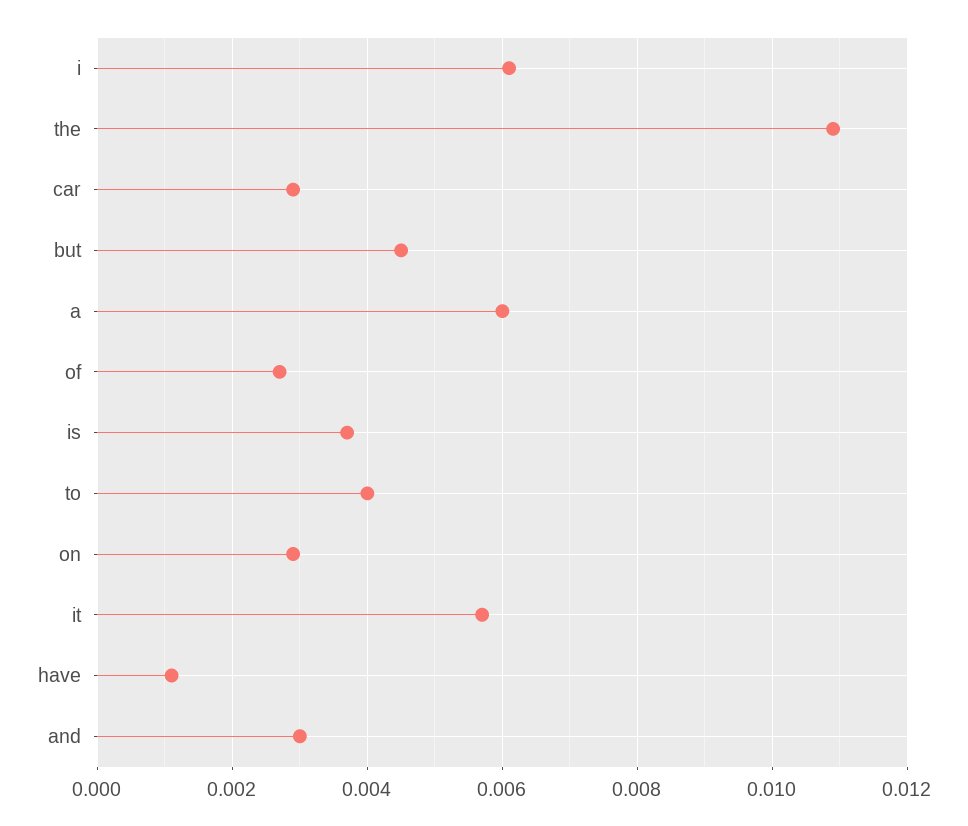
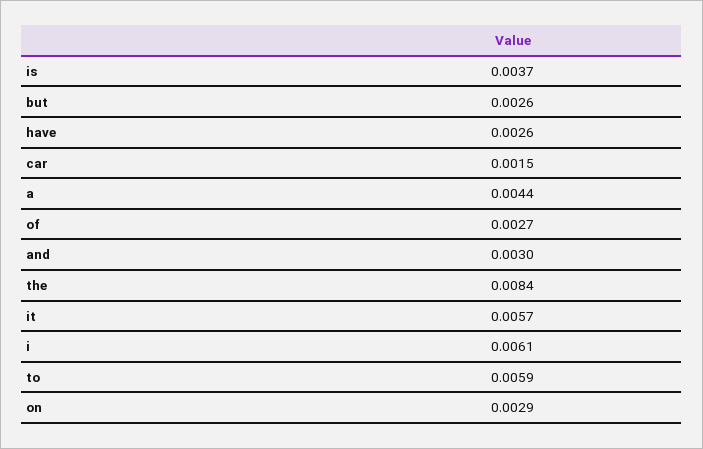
the: 0.011 -> 0.0084
car: 0.003 -> 0.0015
but: 0.0045 -> 0.0026
a: 0.006 -> 0.0044
to: 0.004 -> 0.0059
have: 0.001 -> 0.0026

